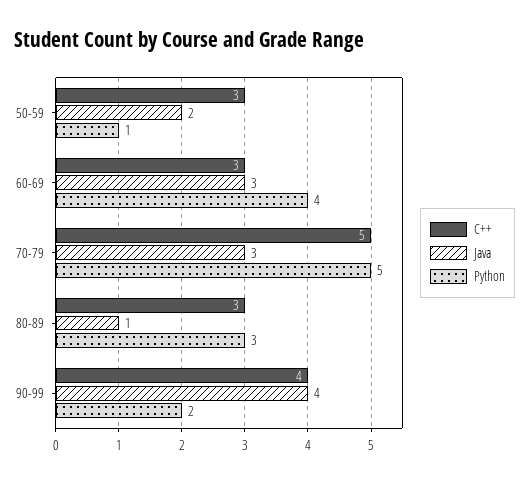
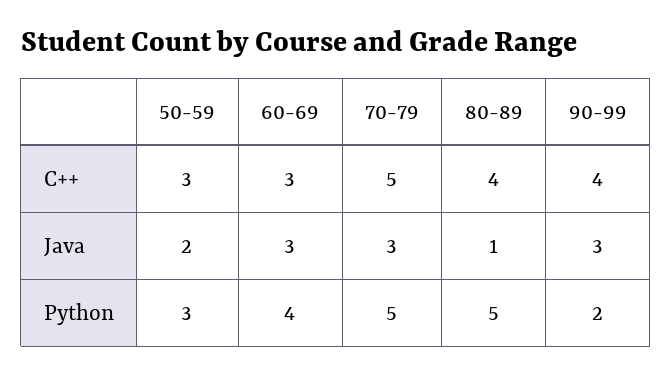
Python, 50-59: 1 -> 3
C++, 80-89: 3 -> 4
Python, 80-89: 3 -> 5
Java, 90-99: 4 -> 3

